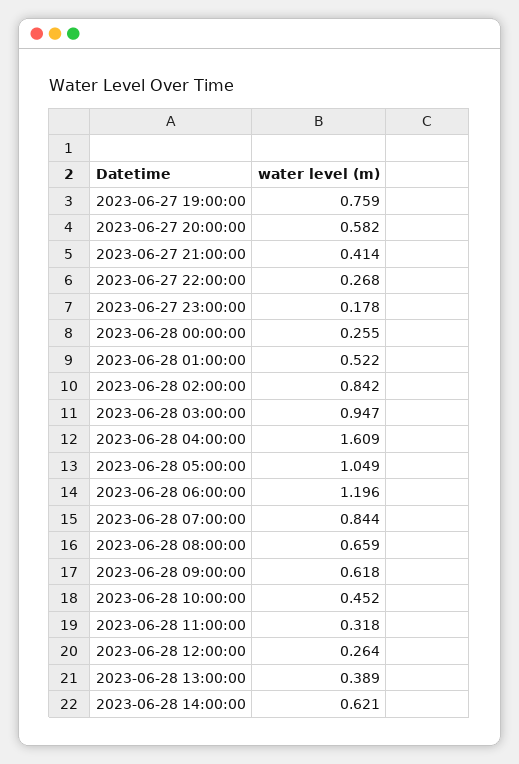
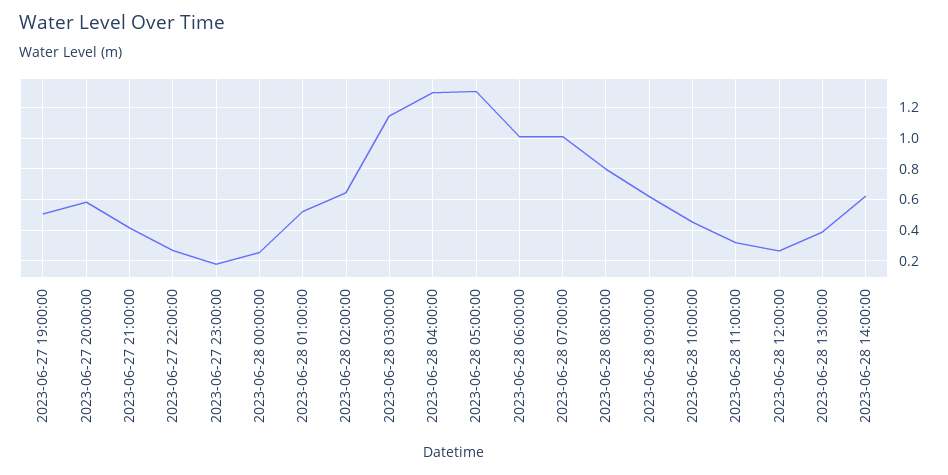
2023-06-27 19:00:00: 0.759 -> 0.5
2023-06-28 02:00:00: 0.842 -> 0.65
2023-06-28 03:00:00: 0.947 -> 1.15
2023-06-28 04:00:00: 1.609 -> 1.3
2023-06-28 05:00:00: 1.049 -> 1.3
2023-06-28 06:00:00: 1.196 -> 1
2023-06-28 07:00:00: 0.844 -> 1
2023-06-28 08:00:00: 0.659 -> 0.8

